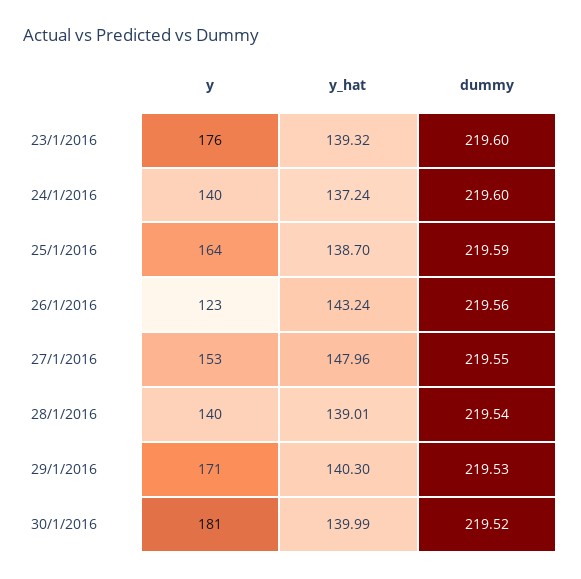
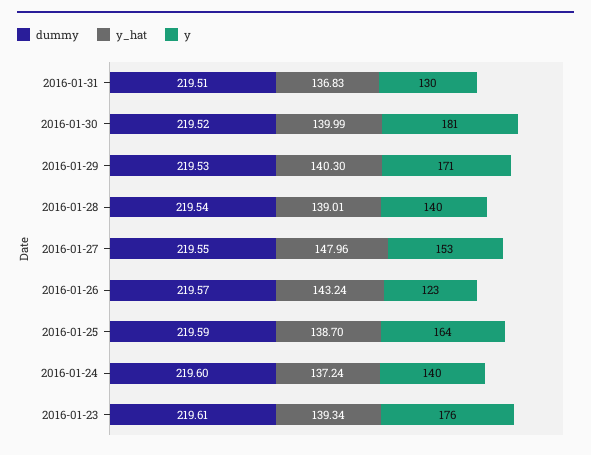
y_hat, 23/1/2016: 139.32 -> 139.34
dummy, 23/1/2016: 219.6 -> 219.61
dummy, 26/1/2016: 219.56 -> 219.57
dummy, 2016-01-31: none -> 219.51
y_hat, 2016-01-31: none -> 136.83
y, 2016-01-31: none -> 130

